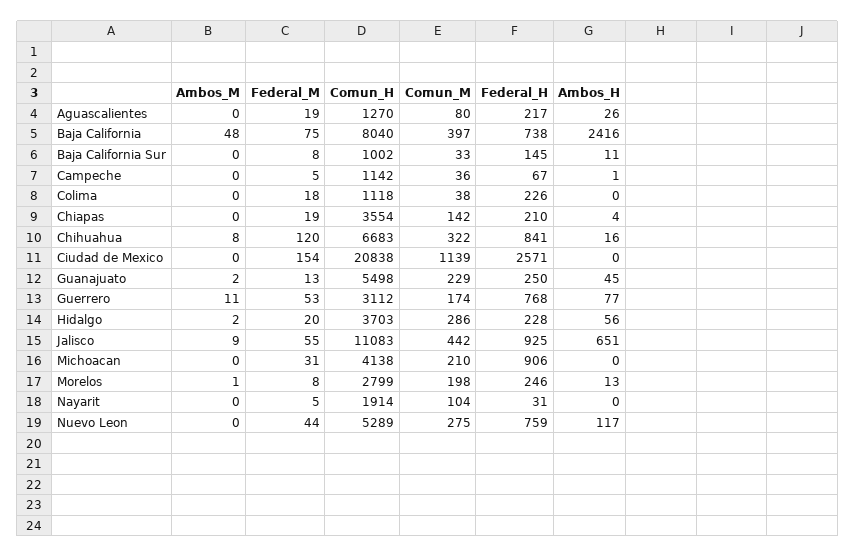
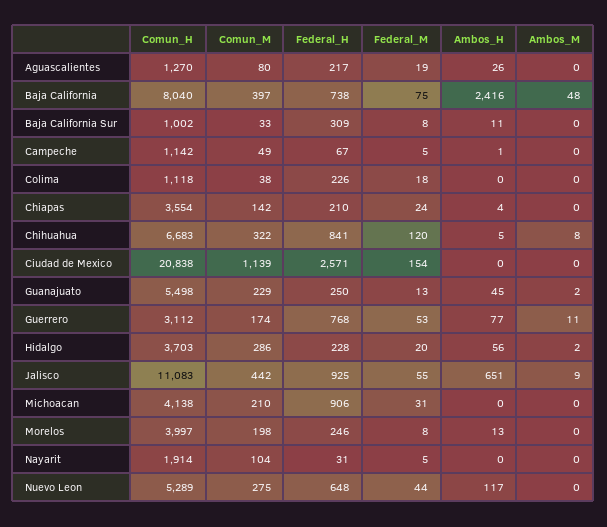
Federal_H, Baja California Sur: 145 -> 309
Comun_M, Campeche: 36 -> 49
Federal_M, Chiapas: 19 -> 24
Ambos_H, Chihuahua: 16 -> 5
Ambos_M, Morelos: 1 -> 0
Comun_H, Morelos: 2799 -> 3997
Federal_H, Nuevo Leon: 759 -> 648

